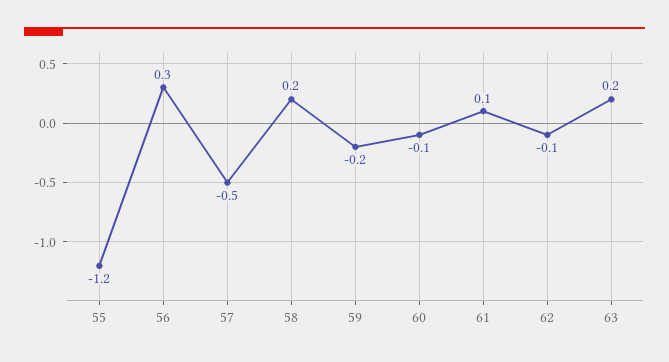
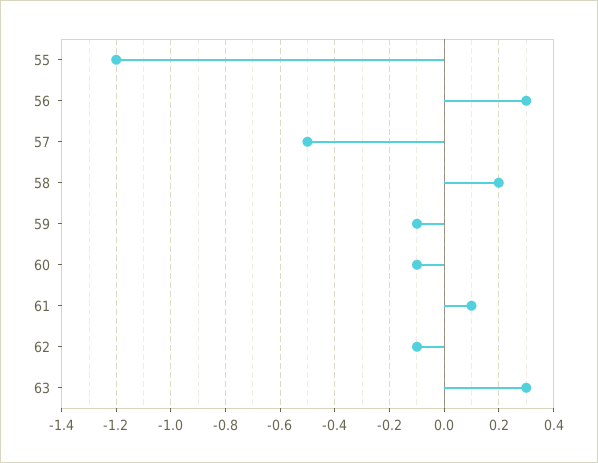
59: -0.2 -> -0.1
63: 0.2 -> 0.3

